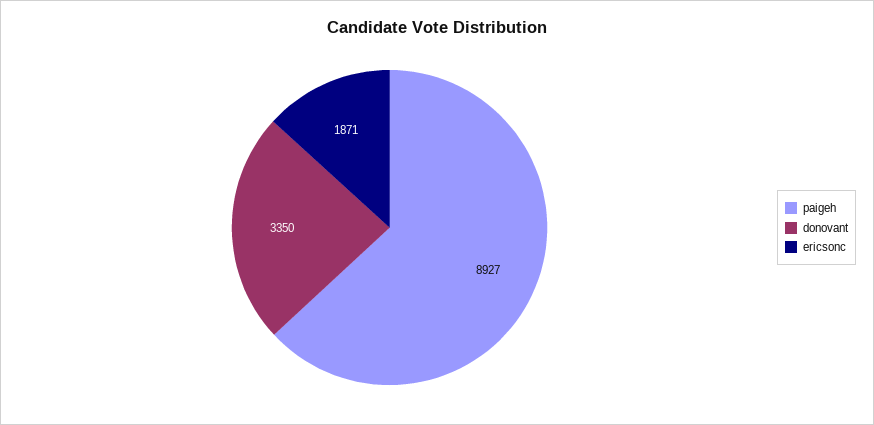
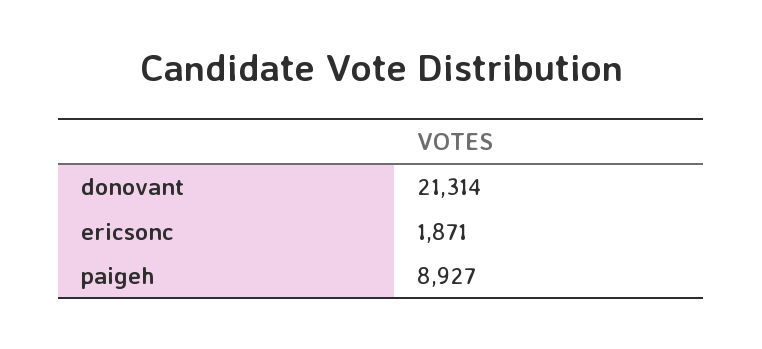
donovant: 3350 -> 21314

